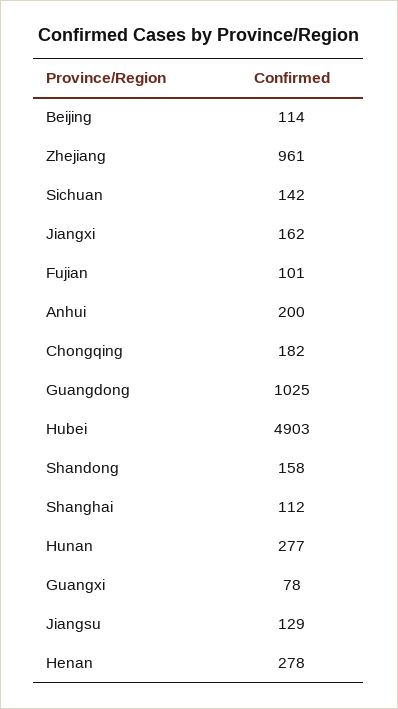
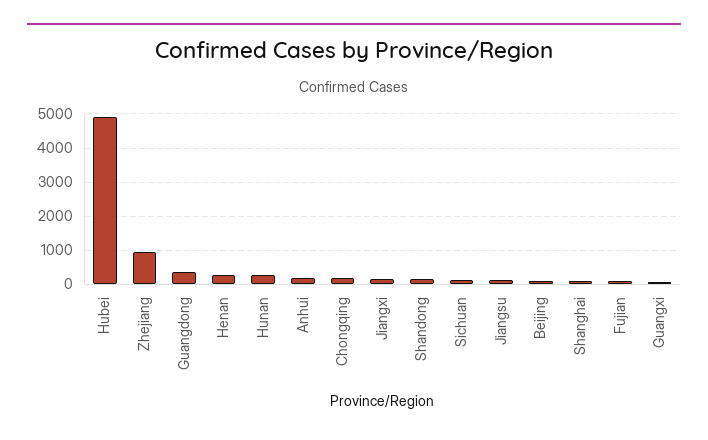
Guangdong: 1025 -> 400

